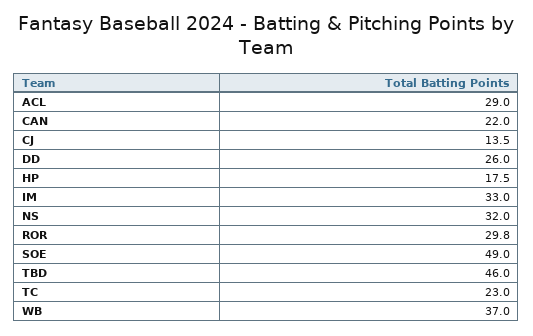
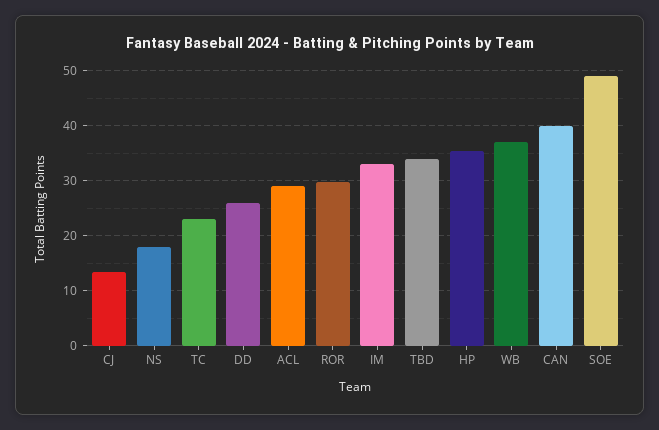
CAN: 22 -> 40
HP: 17.5 -> 36
NS: 32 -> 18
TBD: 46 -> 34

